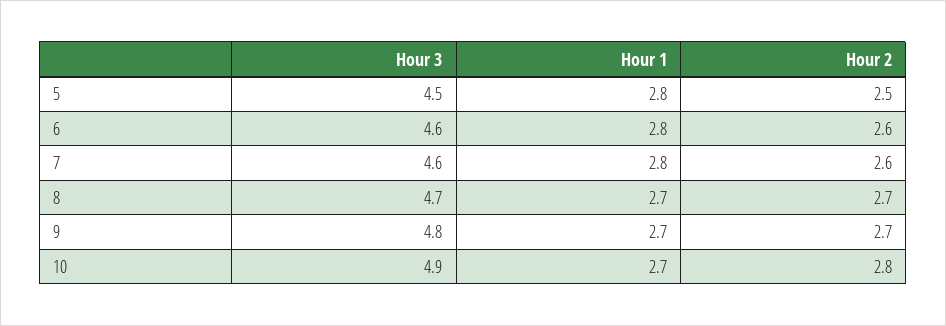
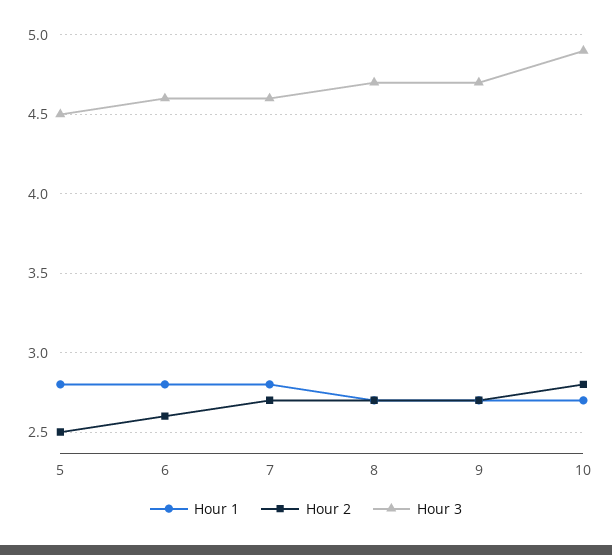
Hour 2, 7: 2.6 -> 2.7
Hour 3, 9: 4.8 -> 4.7

